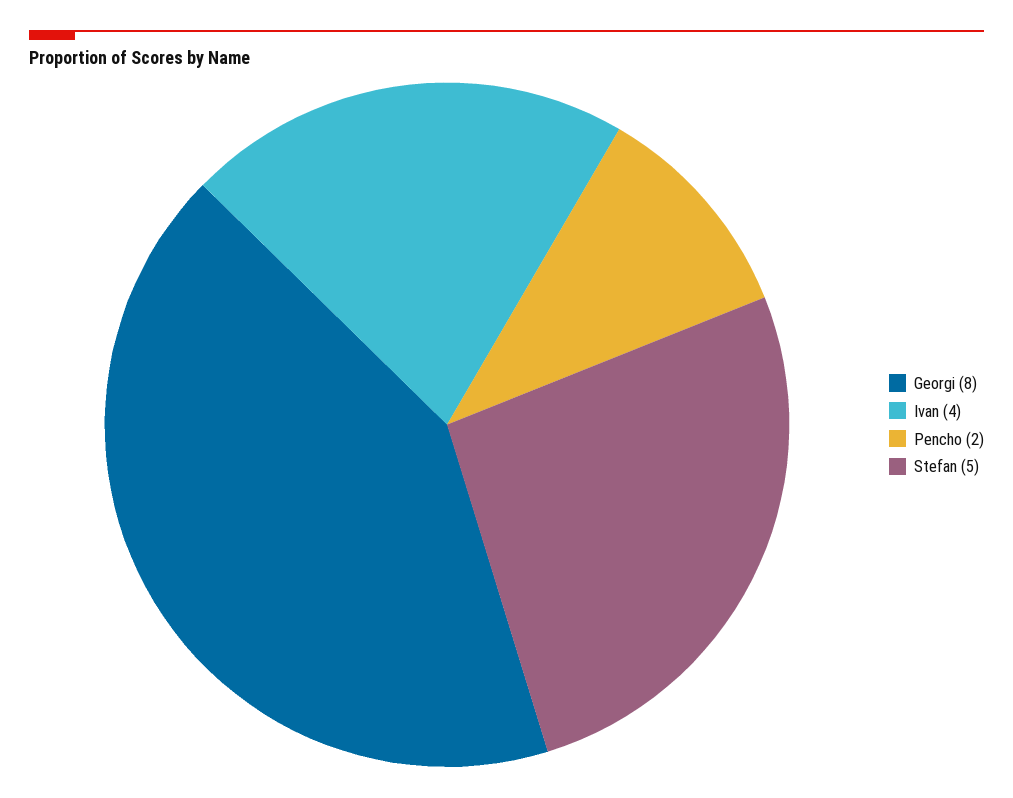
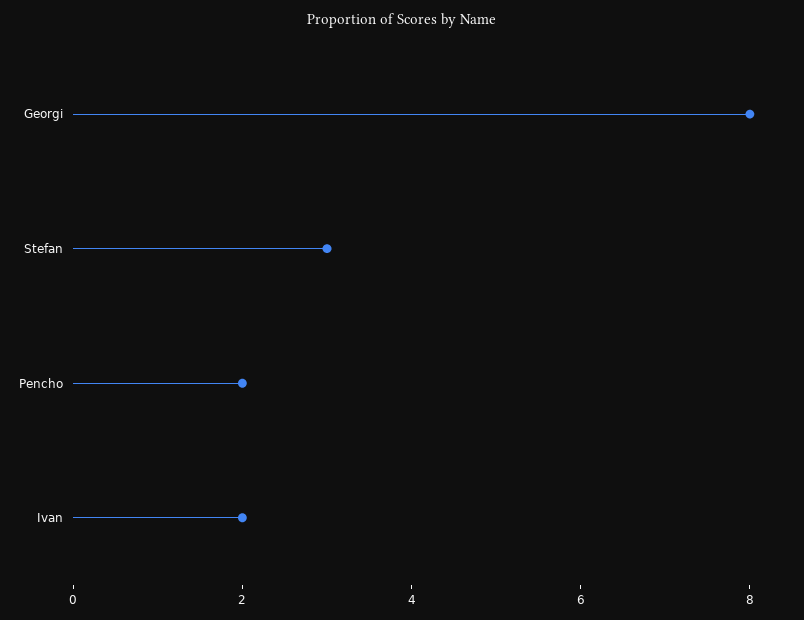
Ivan: 4 -> 2
Stefan: 5 -> 3

